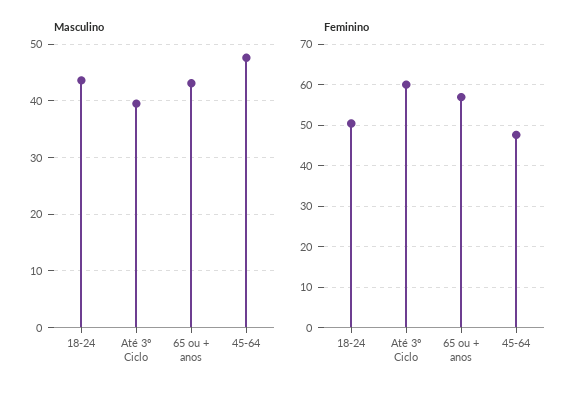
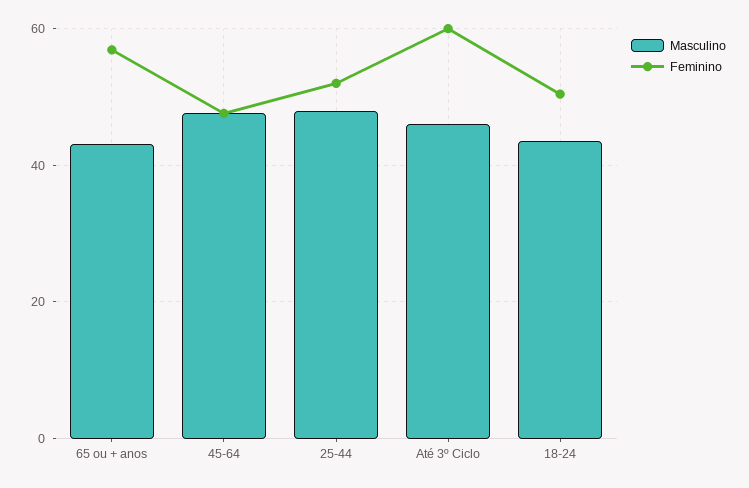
Masculino, Até 3º Ciclo: 40 -> 46
Masculino, 25-44: none -> 48
Feminino, 25-44: none -> 52

